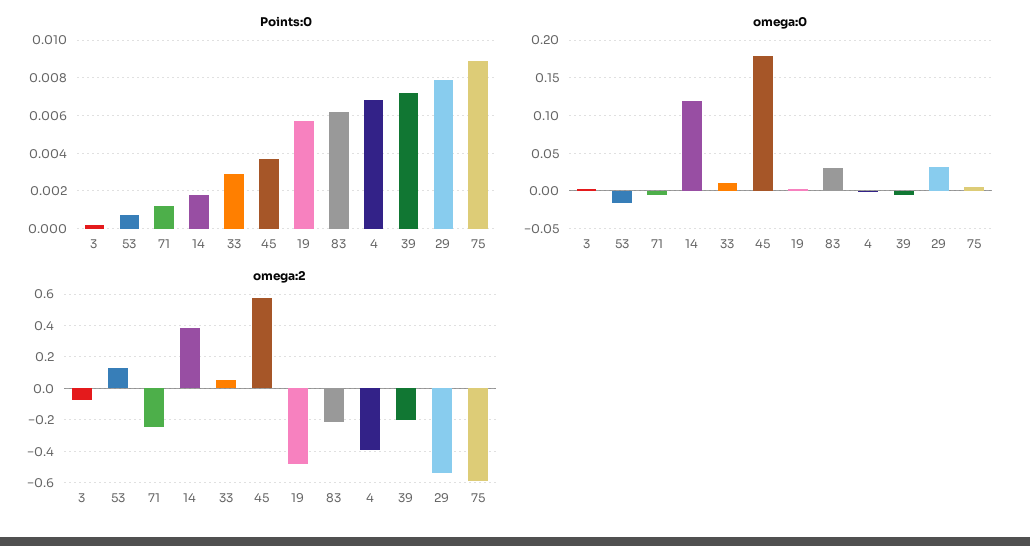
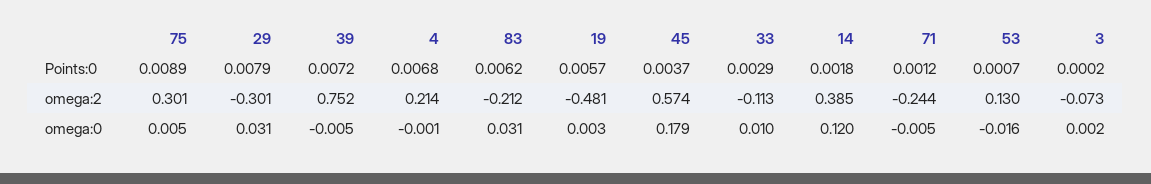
omega:2, 33: 0.05 -> -0.113
omega:2, 4: -0.4 -> 0.214
omega:2, 39: -0.2 -> 0.752
omega:2, 29: -0.55 -> -0.301
omega:2, 75: -0.6 -> 0.301

